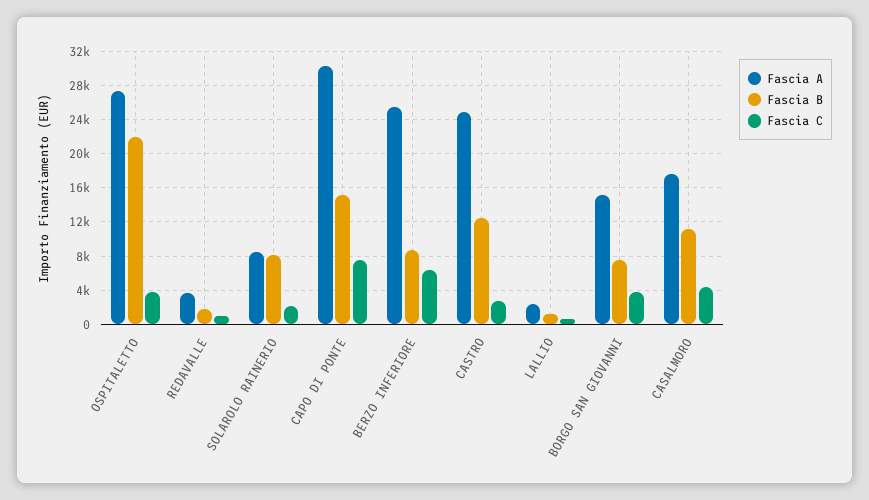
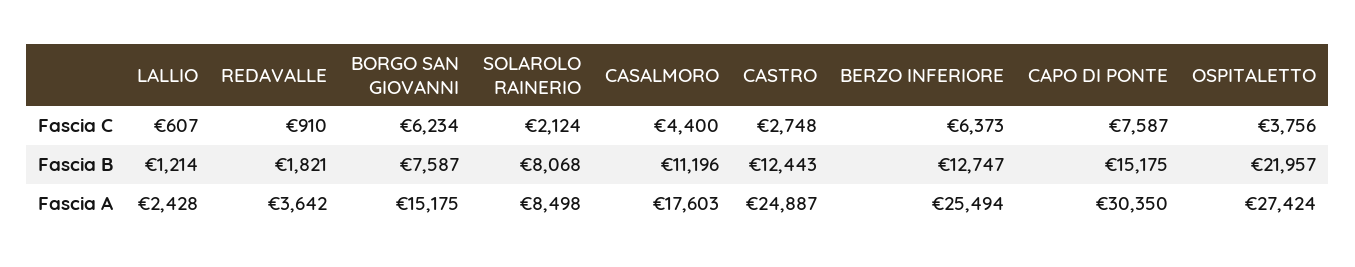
Fascia B, BERZO INFERIORE: 9000 -> 12747
Fascia C, BORGO SAN GIOVANNI: 4000 -> 6234

